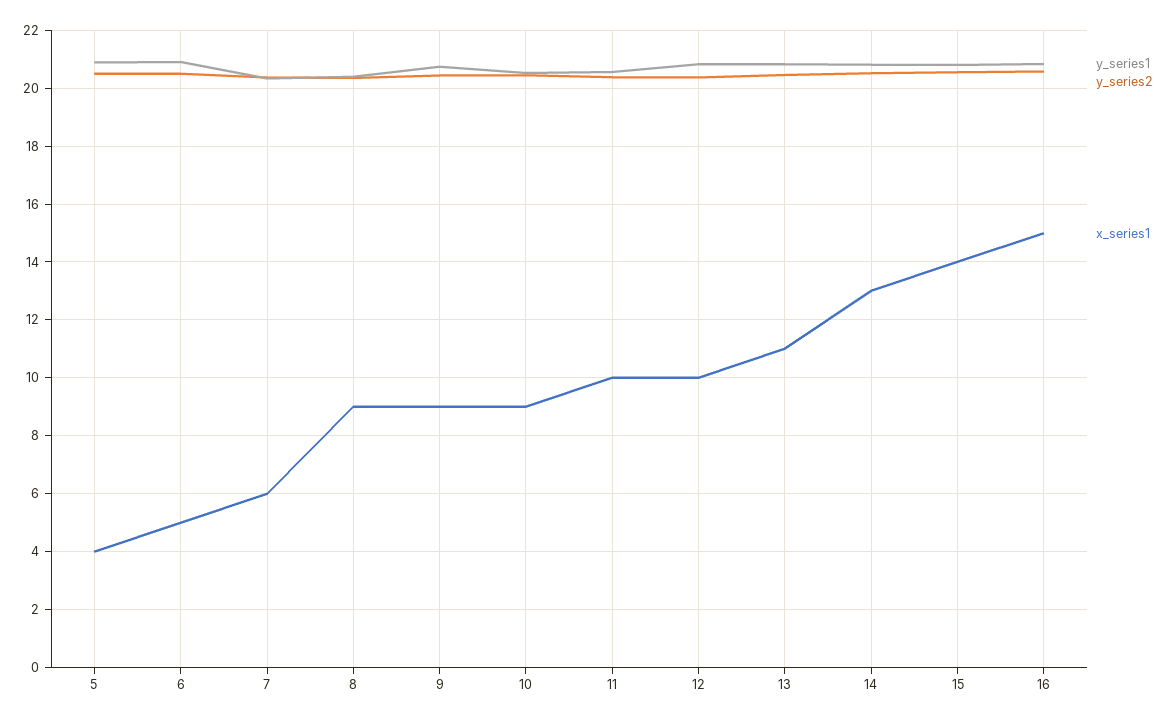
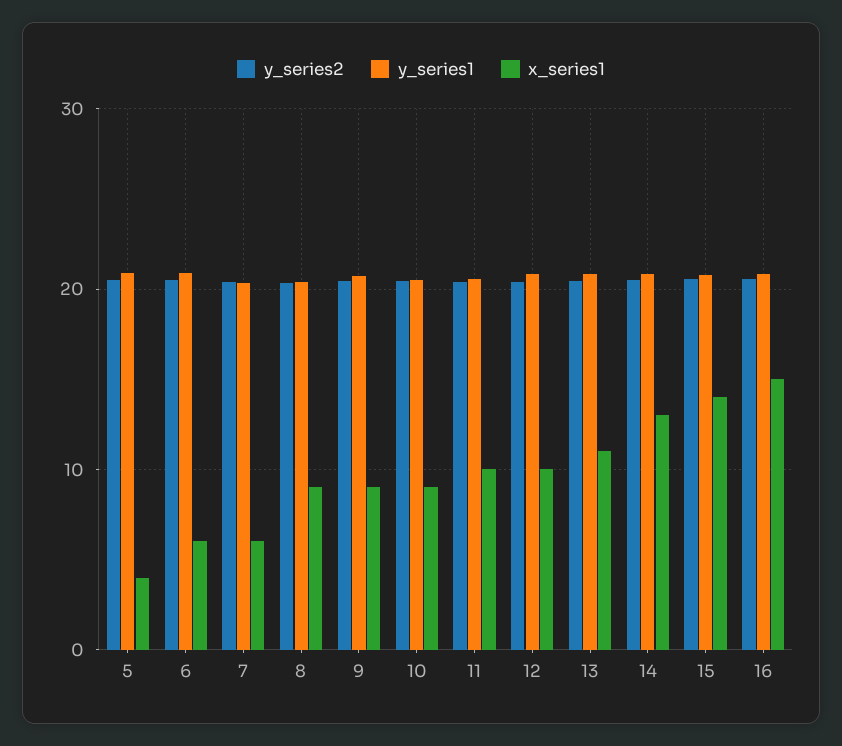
x_series1, 6: 5 -> 6

